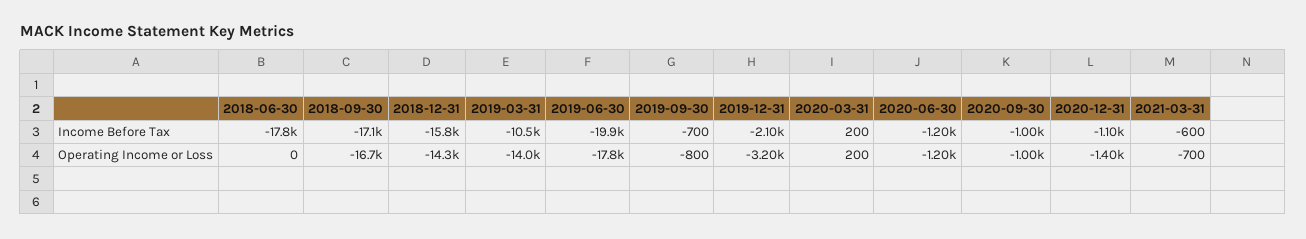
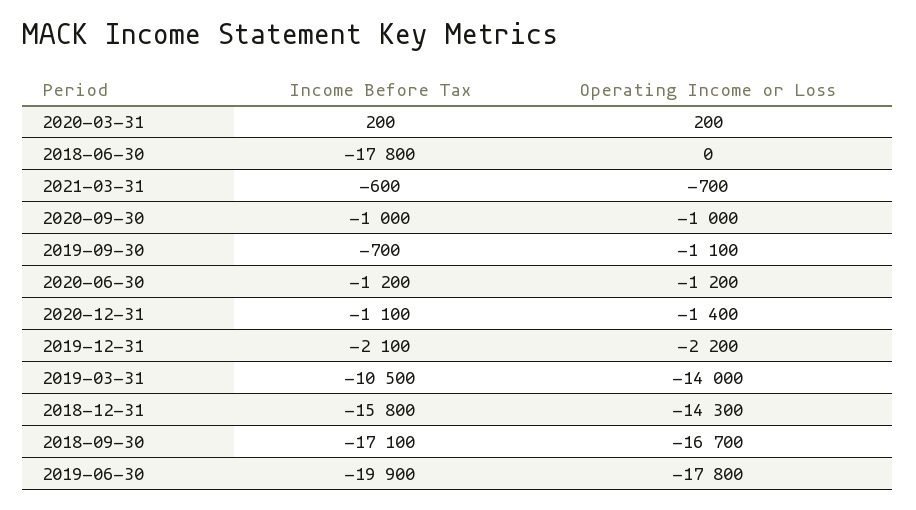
2019-09-30, Operating Income or Loss: -800 -> -1100
2019-12-31, Operating Income or Loss: -3200 -> -2200

